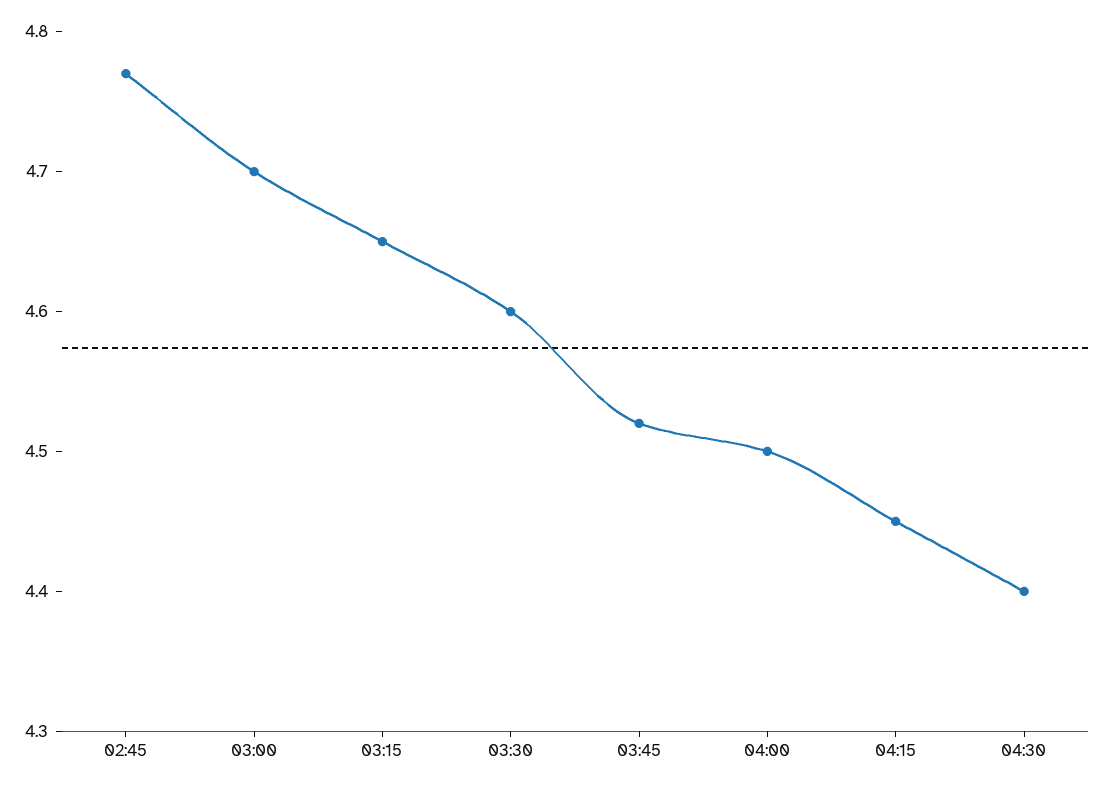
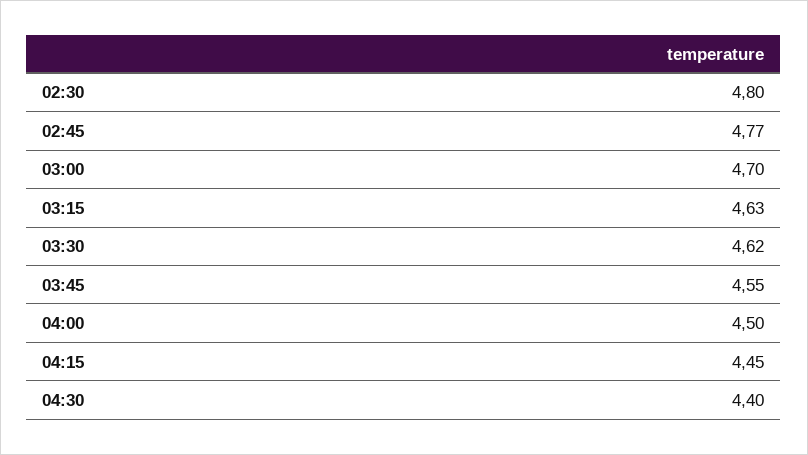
03:15: 4.65 -> 4.63
03:30: 4.6 -> 4.62
03:45: 4.52 -> 4.55
02:30: none -> 4.8

